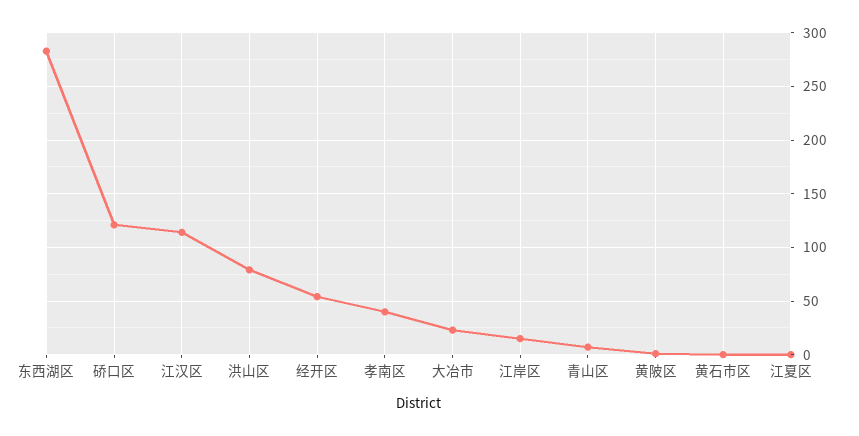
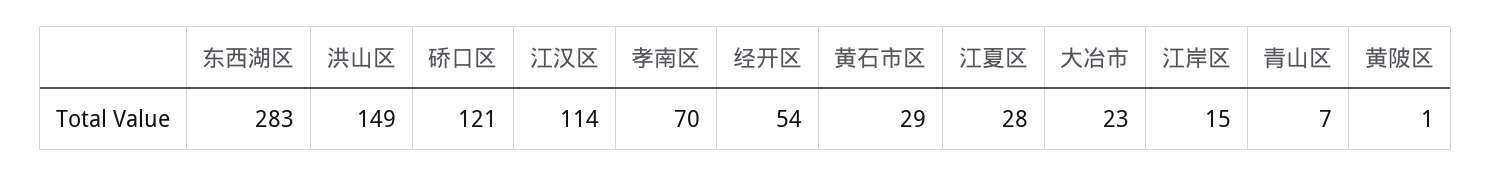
洪山区: 80 -> 149
孝南区: 40 -> 70
黄石市区: 0 -> 29
江夏区: 0 -> 28

